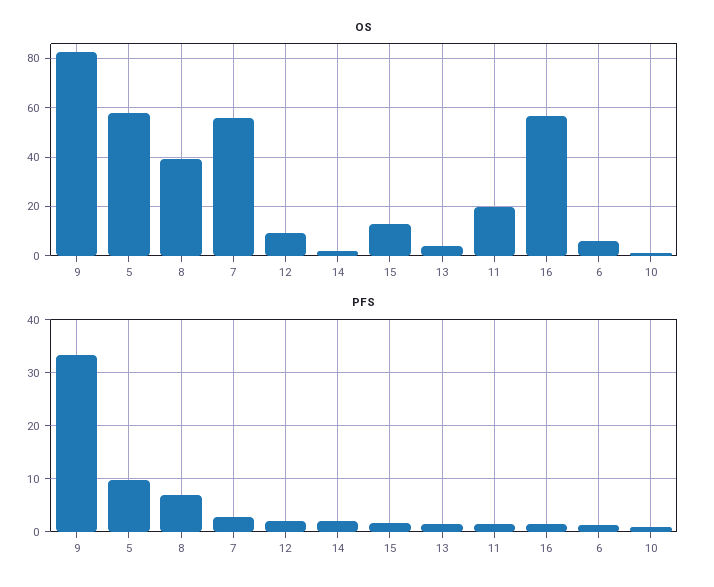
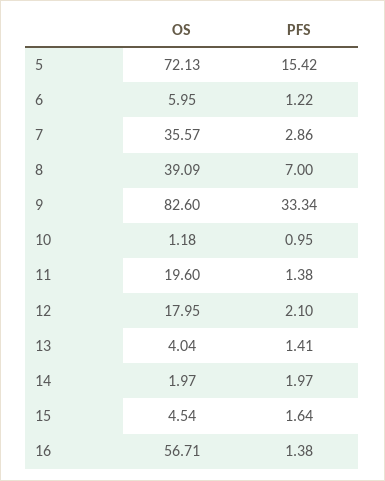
OS, 5: 57.5 -> 72.13
OS, 7: 55 -> 35.57
OS, 12: 10 -> 17.95
OS, 15: 12.5 -> 4.54
PFS, 5: 10 -> 15.42

